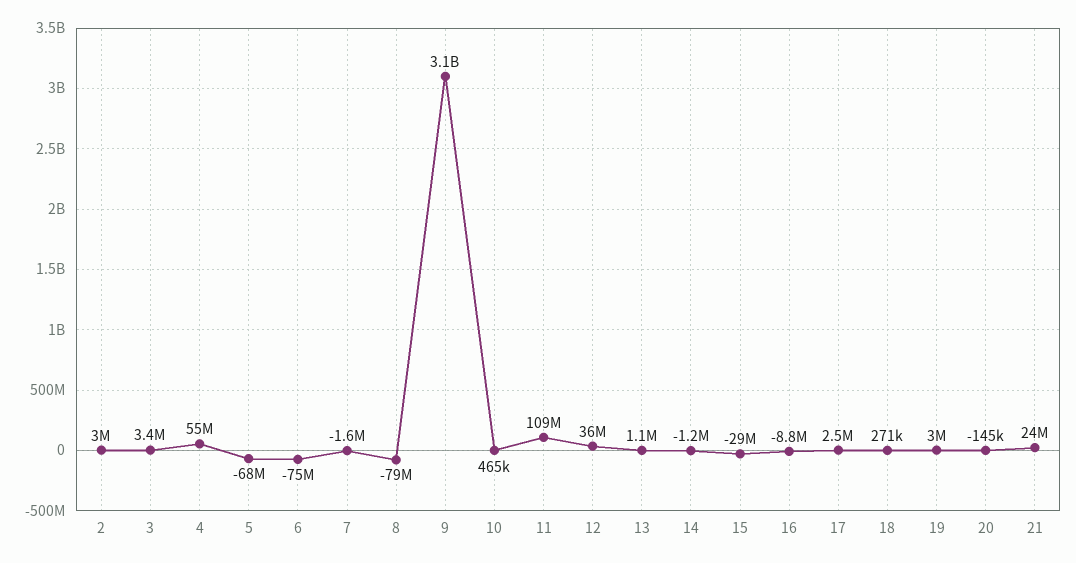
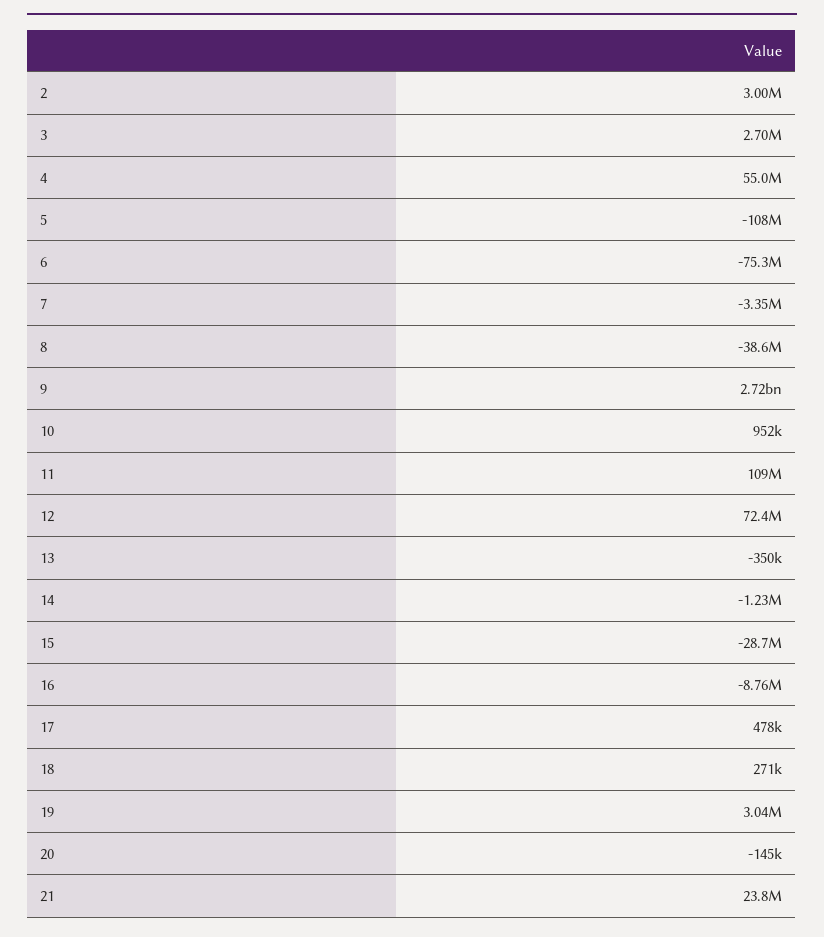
3: 3400000 -> 2700000
5: -68000000 -> -108000000
7: -1600000 -> -3350000
8: -79000000 -> -38600000
9: 3100000000 -> 2720000000
10: 465000 -> 952000
12: 36000000 -> 72400000
13: 1100000 -> -350000
17: 2500000 -> 478000

